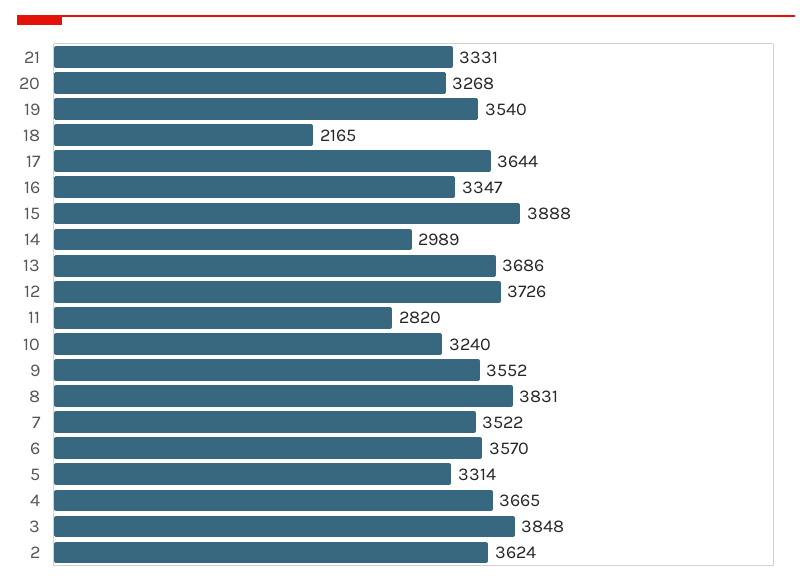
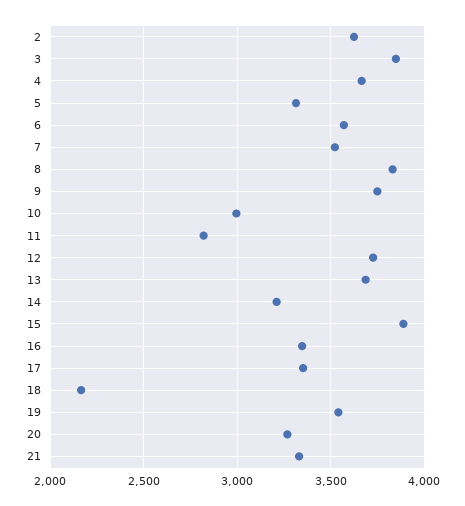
17: 3644 -> 3350
14: 2989 -> 3200
10: 3240 -> 3000
9: 3552 -> 3750

